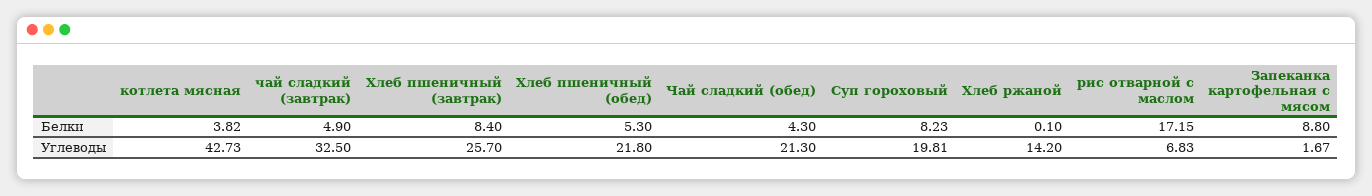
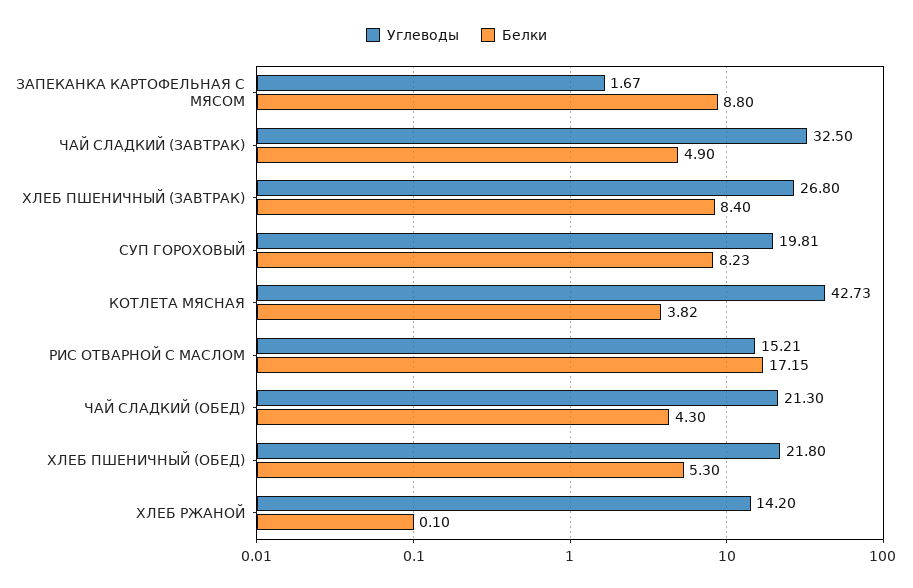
Углеводы, Хлеб пшеничный (завтрак): 25.7 -> 26.8
Углеводы, рис отварной с маслом: 6.83 -> 15.21

